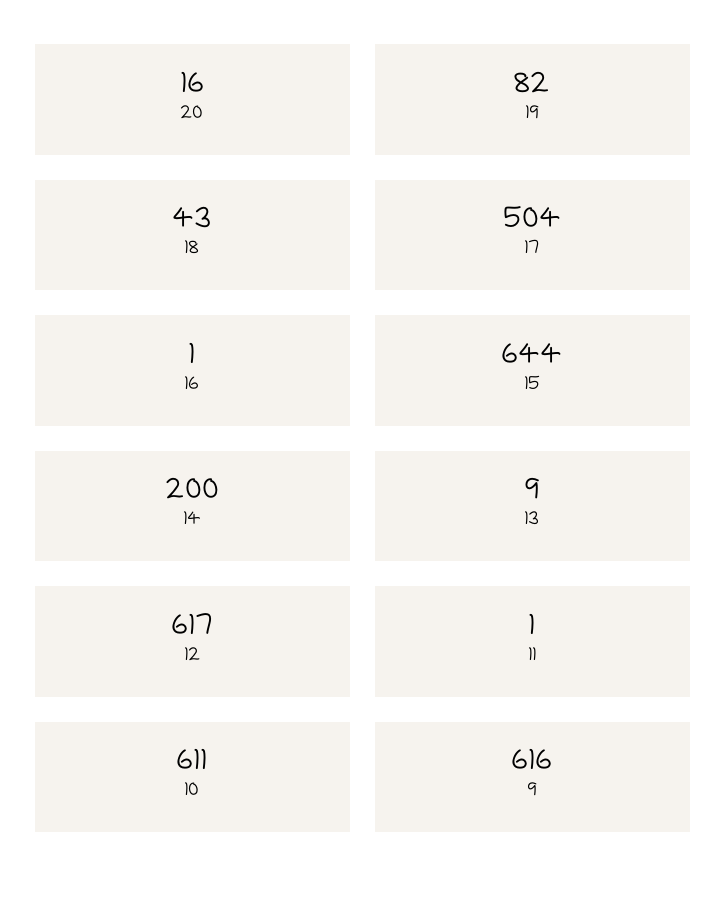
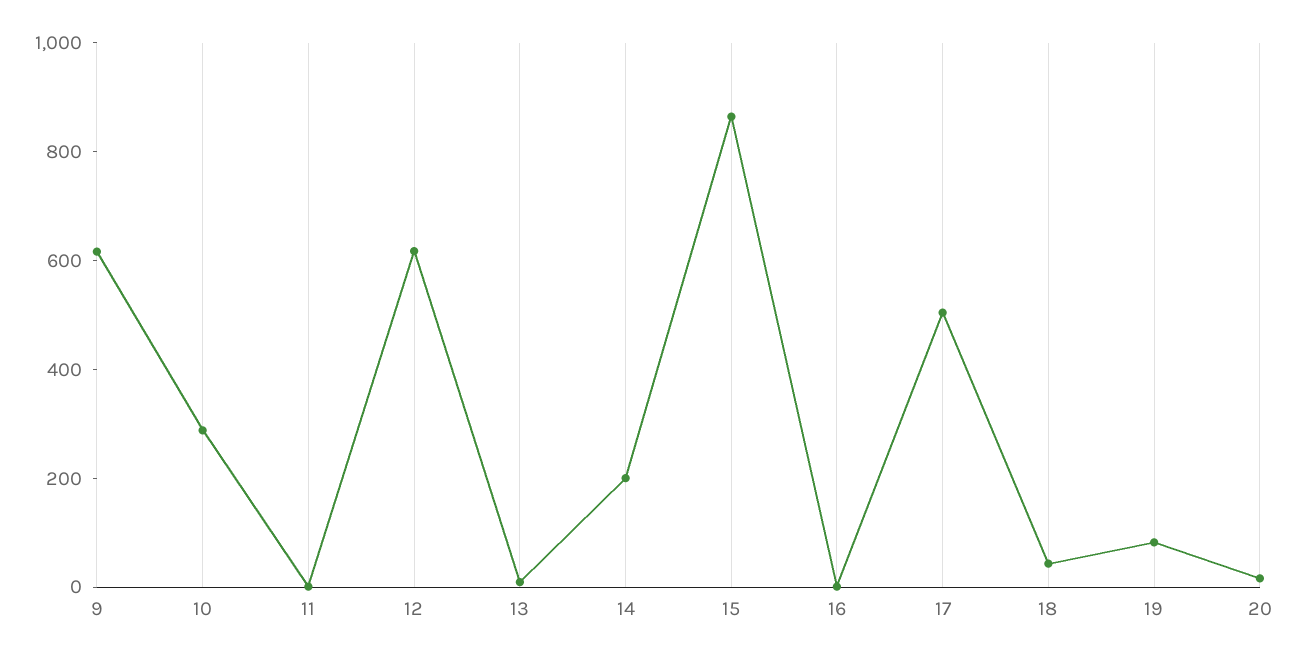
15: 644 -> 850
10: 611 -> 300

